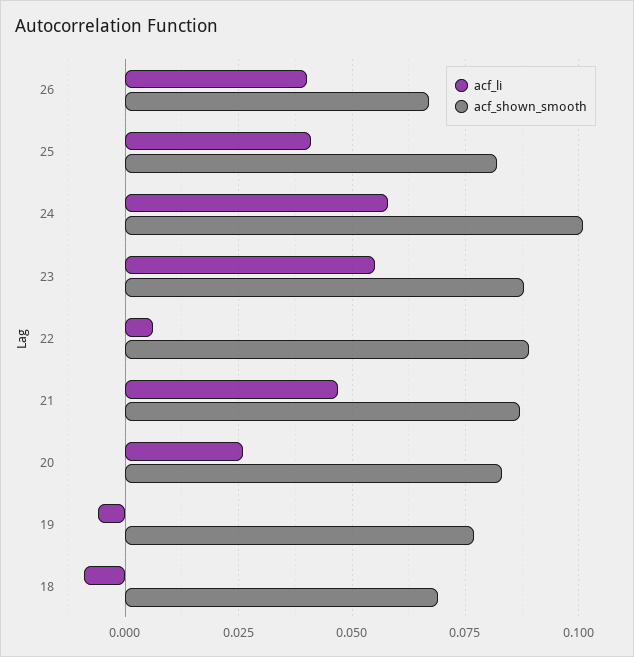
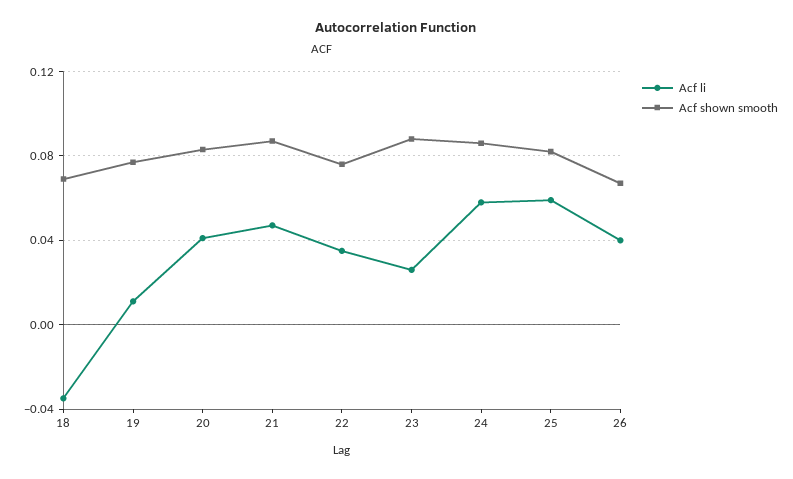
acf_li, 25: 0.04 -> 0.06
acf_shown_smooth, 24: 0.1 -> 0.085
acf_li, 23: 0.055 -> 0.025
acf_li, 22: 0.005 -> 0.035
acf_shown_smooth, 22: 0.09 -> 0.075
acf_li, 20: 0.025 -> 0.04
acf_li, 19: -0.005 -> 0.01
acf_li, 18: -0.01 -> -0.035

